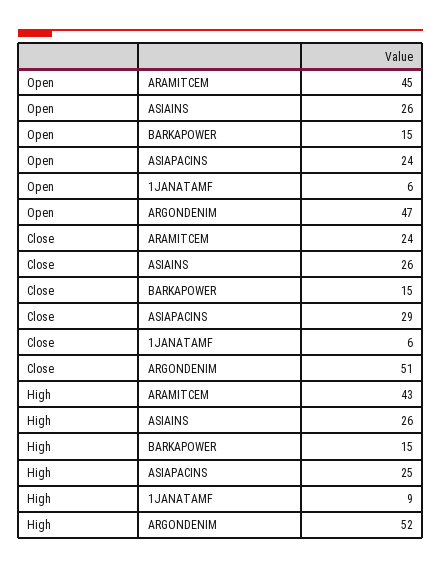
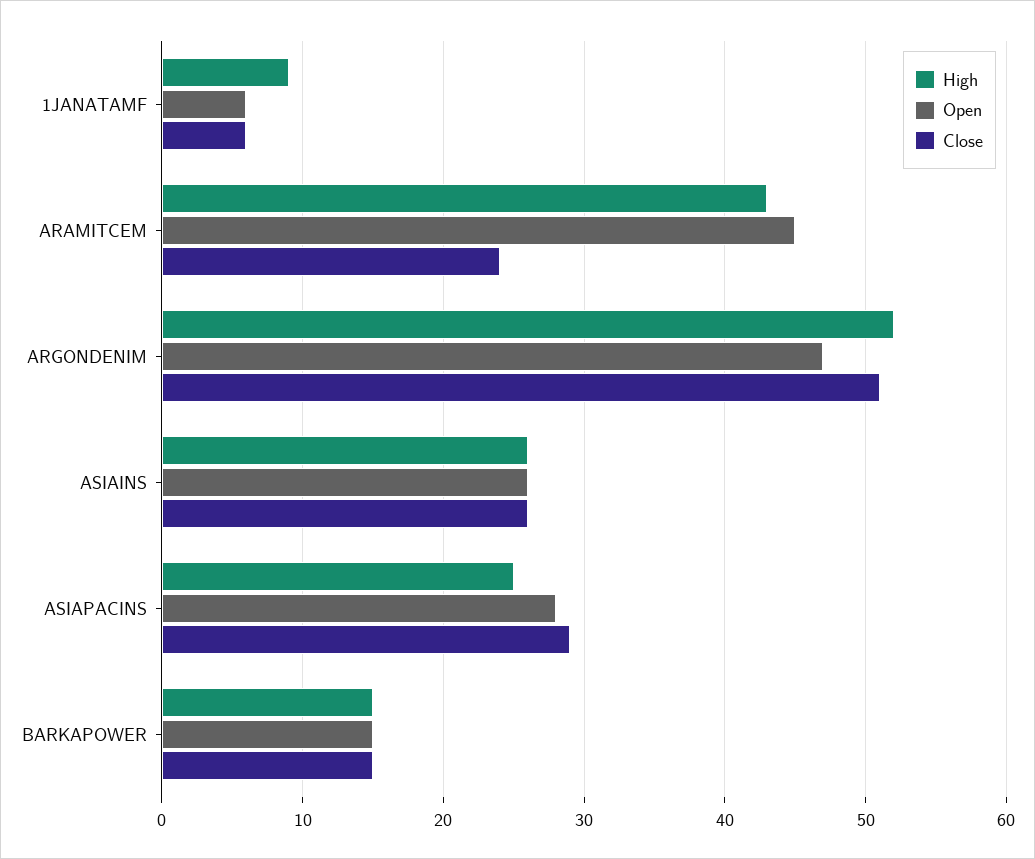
Open, ASIAPACINS: 24 -> 28

